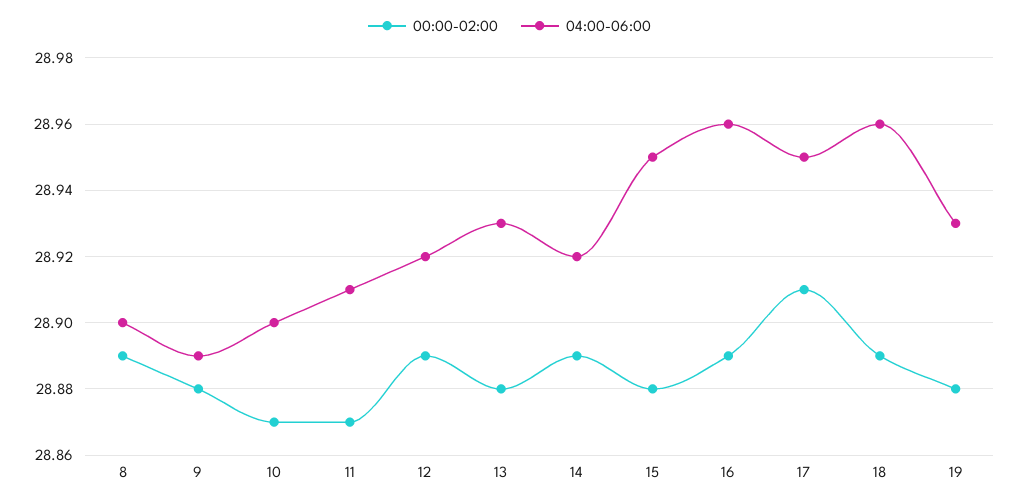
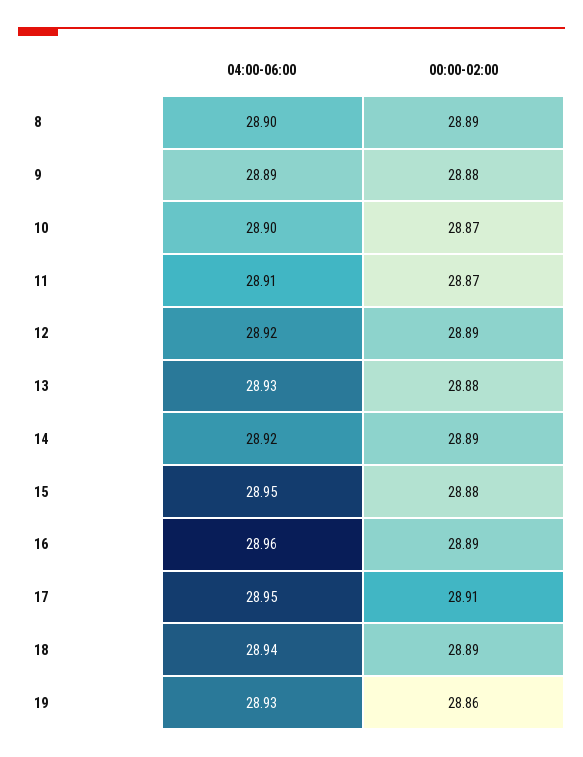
04:00-06:00, 18: 28.96 -> 28.94
00:00-02:00, 19: 28.88 -> 28.86

